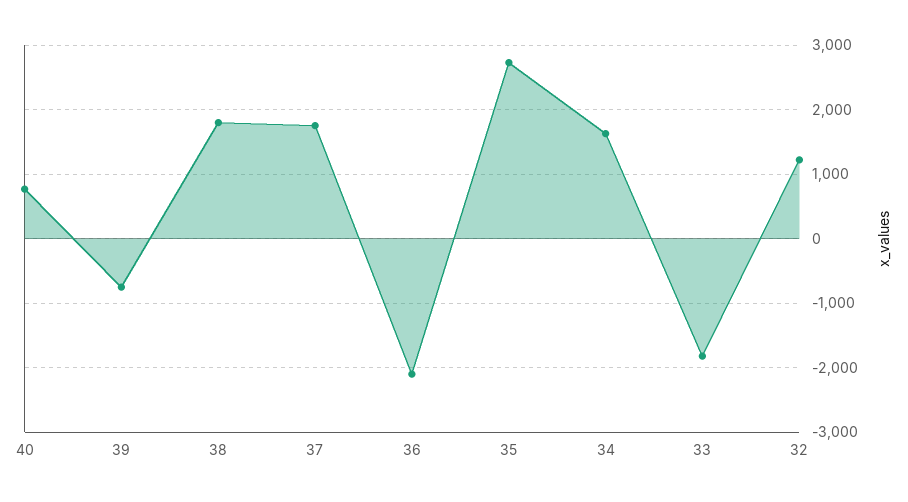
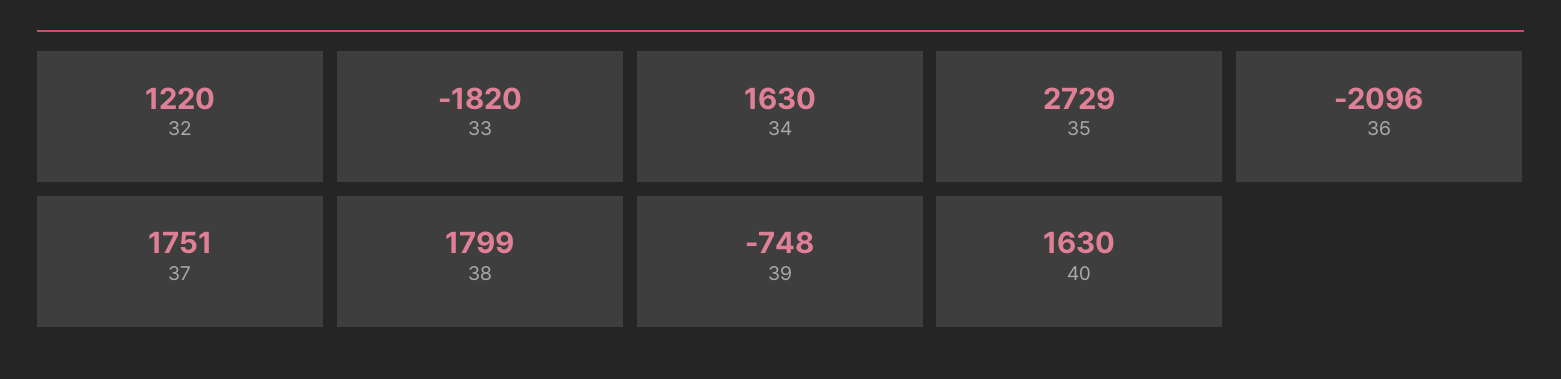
40: 800 -> 1630

